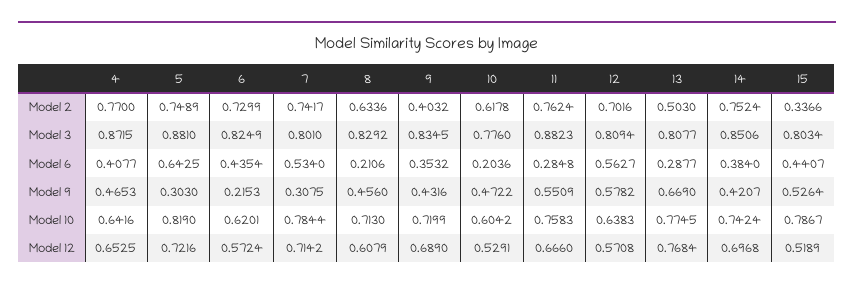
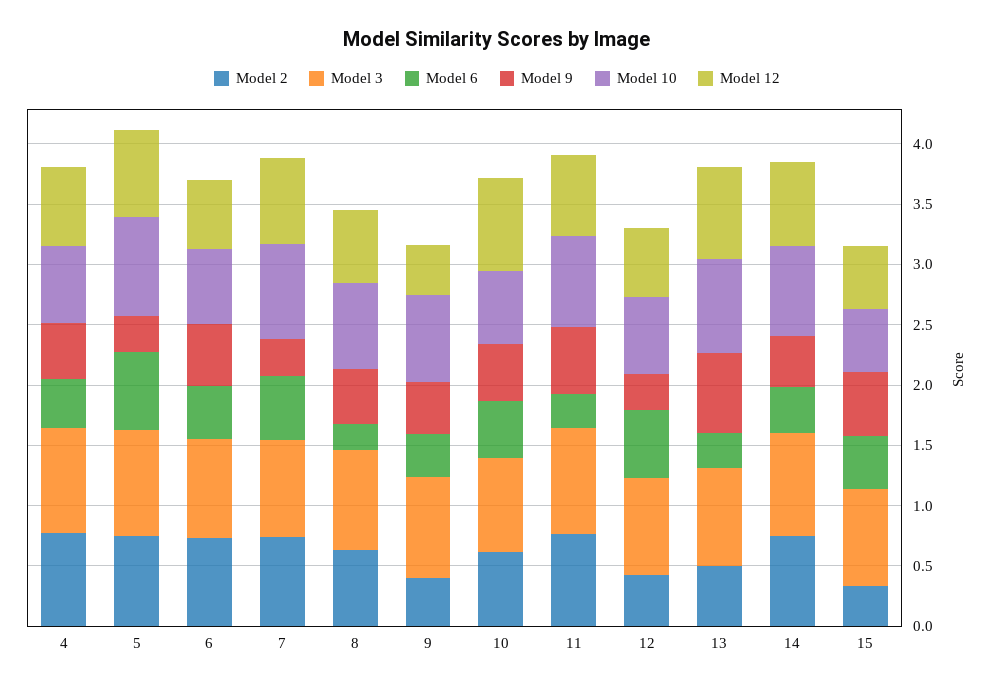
Model 2, 12: 0.7016 -> 0.4
Model 6, 10: 0.2036 -> 0.5
Model 9, 6: 0.2153 -> 0.5
Model 9, 12: 0.5782 -> 0.3
Model 10, 15: 0.7867 -> 0.5
Model 12, 9: 0.689 -> 0.4
Model 12, 10: 0.5291 -> 0.8

